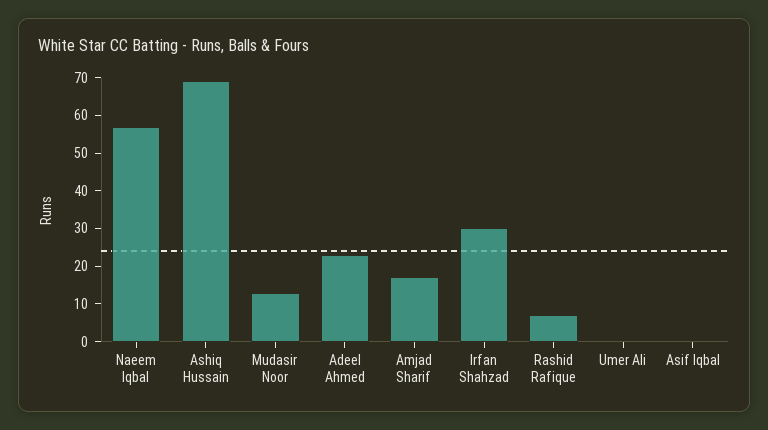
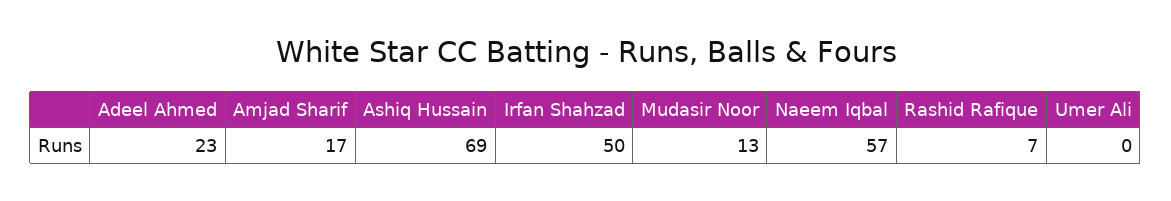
Irfan Shahzad: 30 -> 50
Asif Iqbal: 0 -> none

